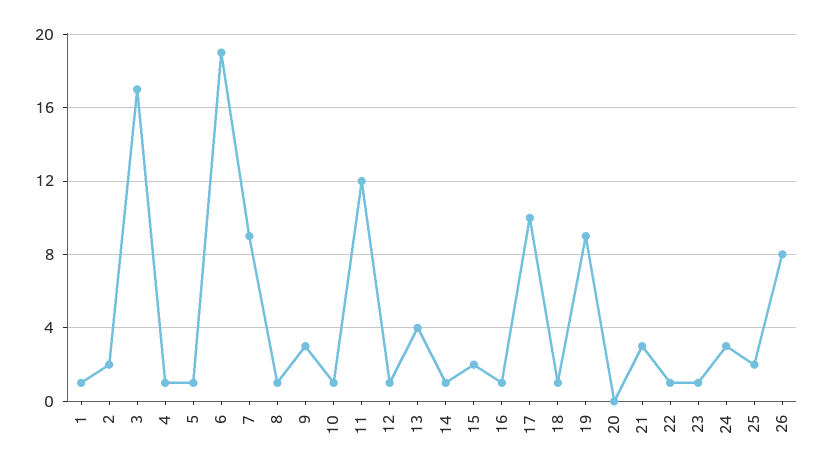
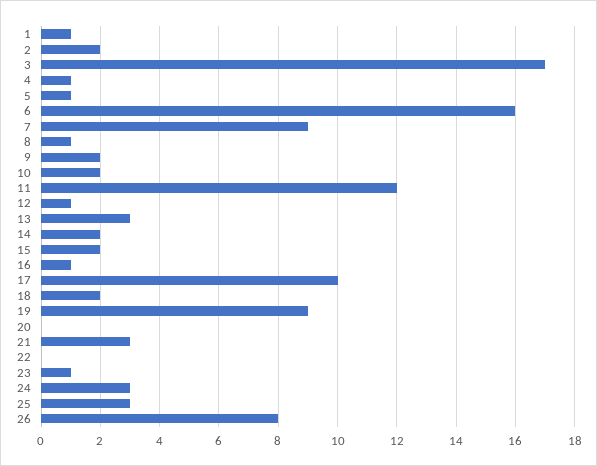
6: 19 -> 16
9: 3 -> 2
10: 1 -> 2
13: 4 -> 3
14: 1 -> 2
18: 1 -> 2
22: 1 -> 0
25: 2 -> 3

